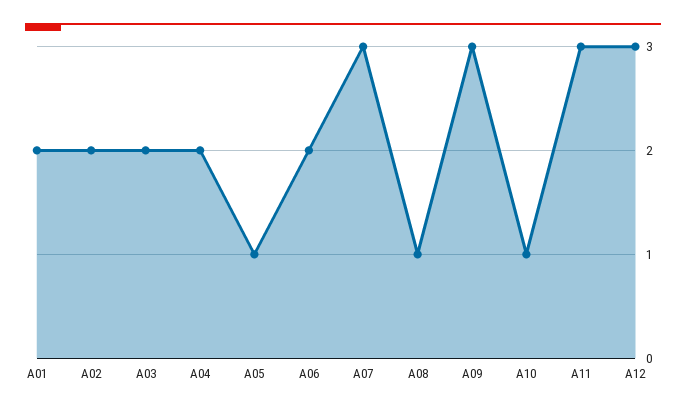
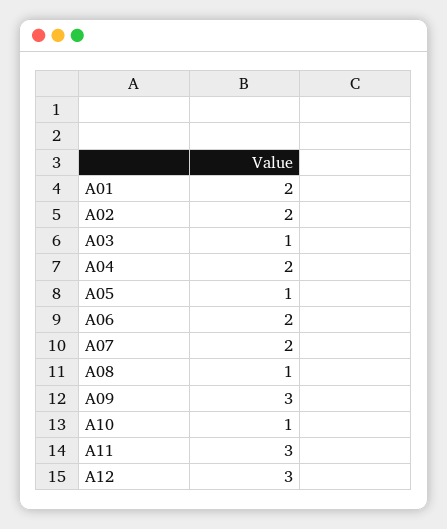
A03: 2 -> 1
A07: 3 -> 2

